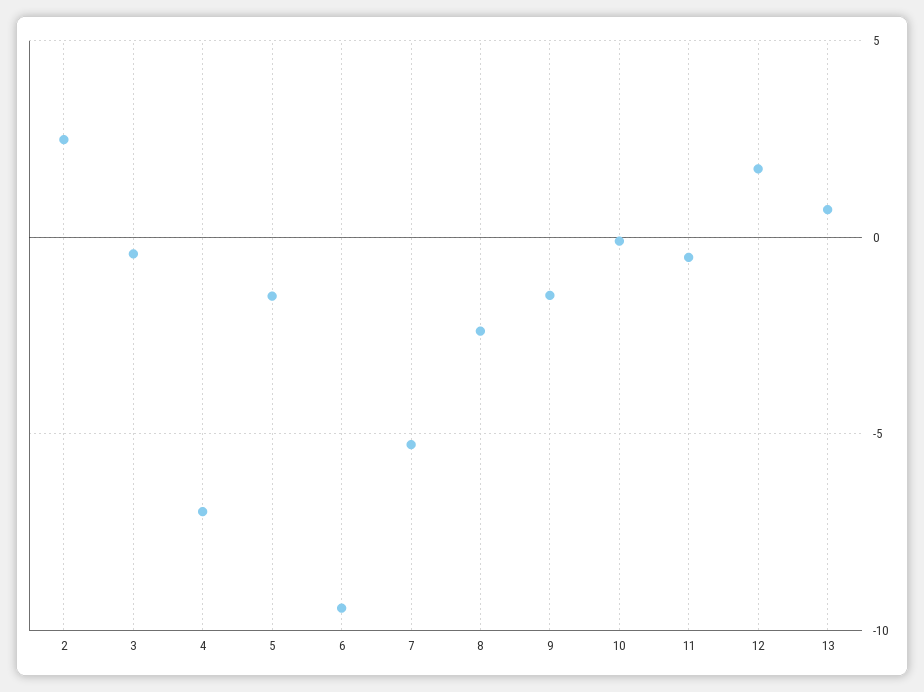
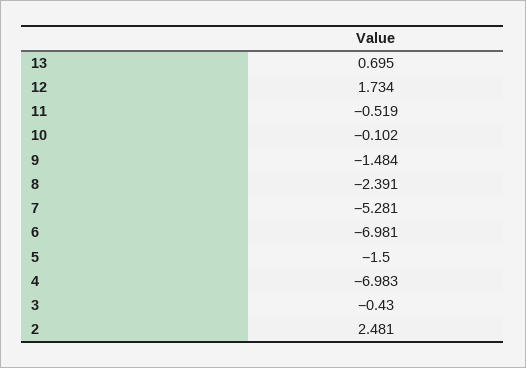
6: -9.5 -> -6.981

